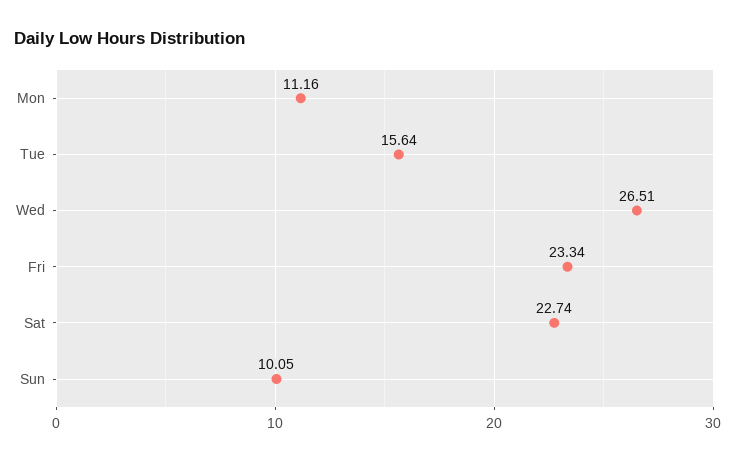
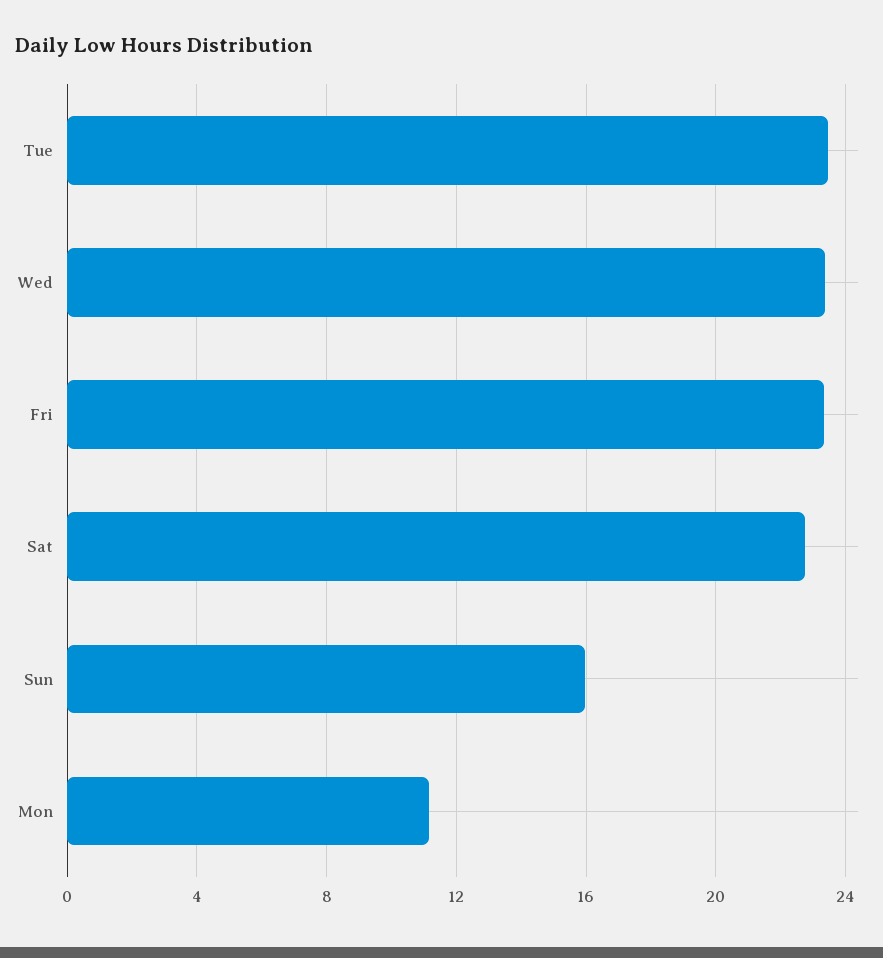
Tue: 15.64 -> 23.5
Wed: 26.51 -> 23.5
Sun: 10.05 -> 16

